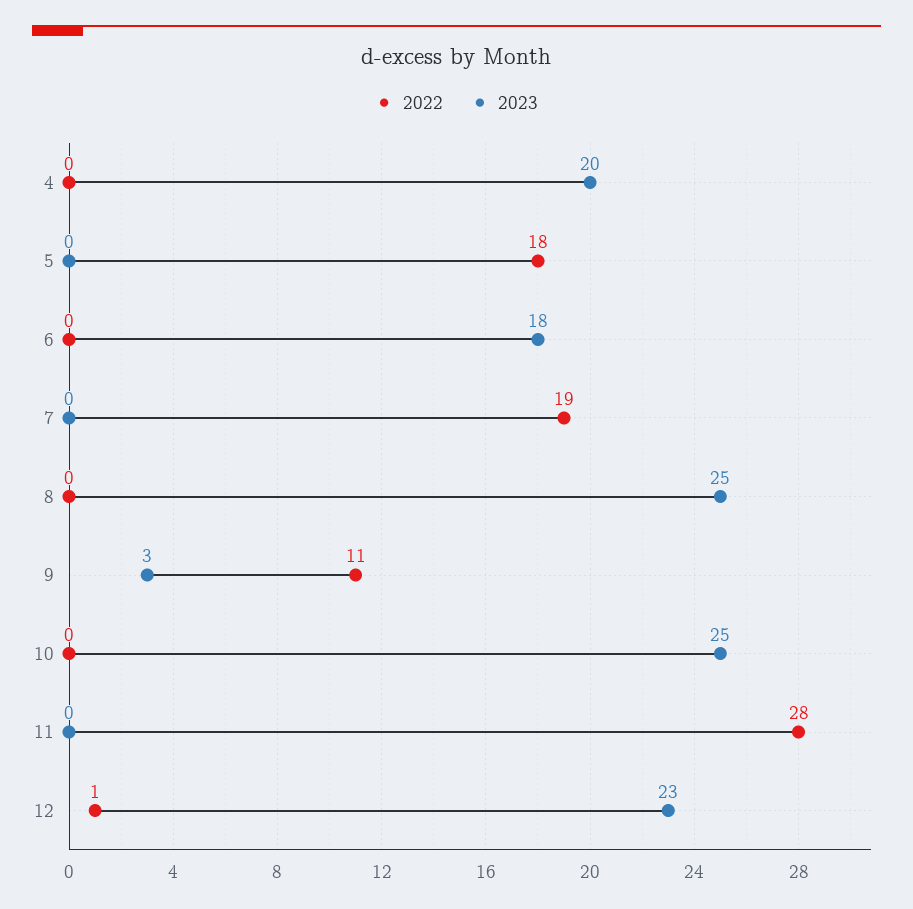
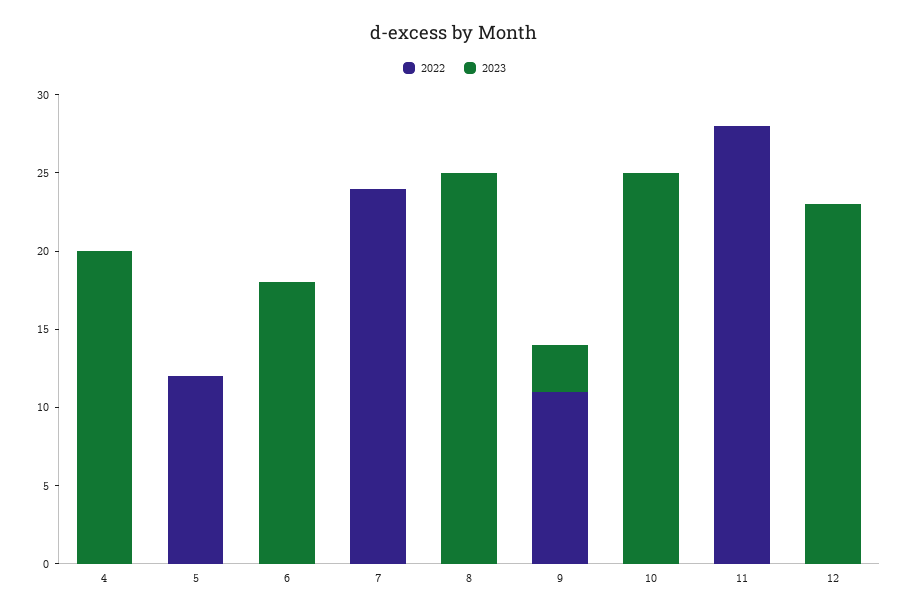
2022, 5: 18 -> 12
2022, 7: 19 -> 24
2022, 12: 1 -> 0

